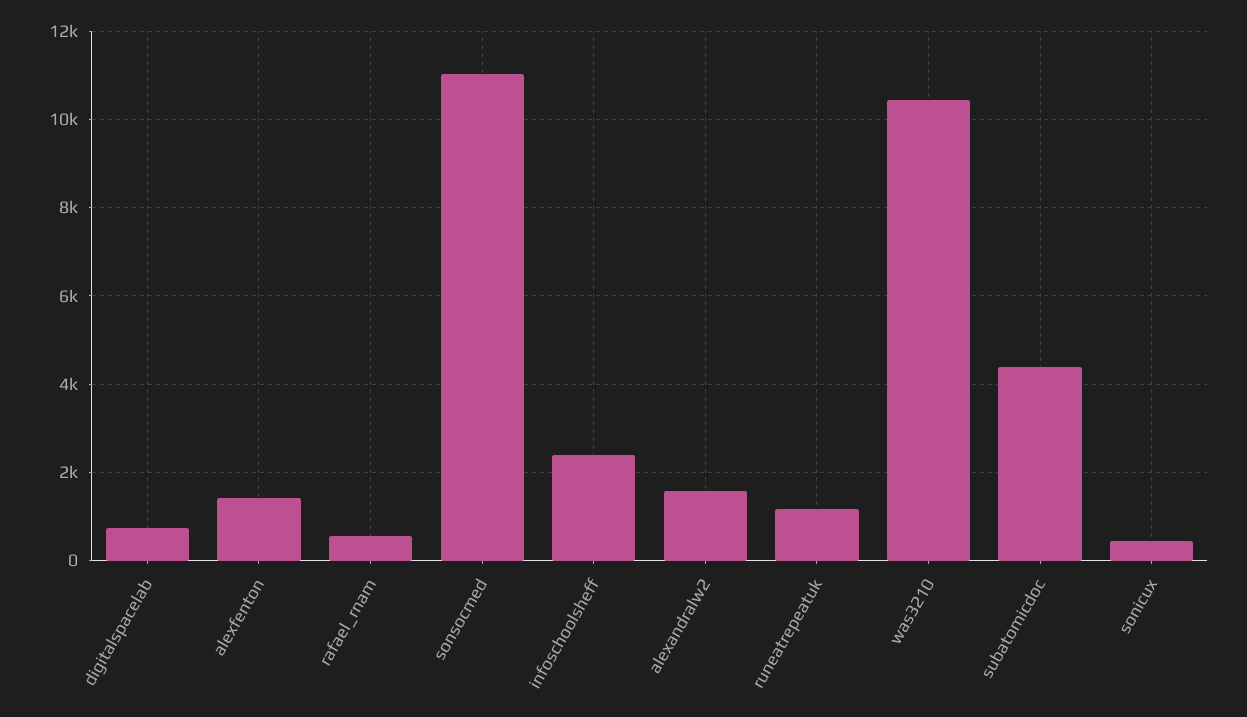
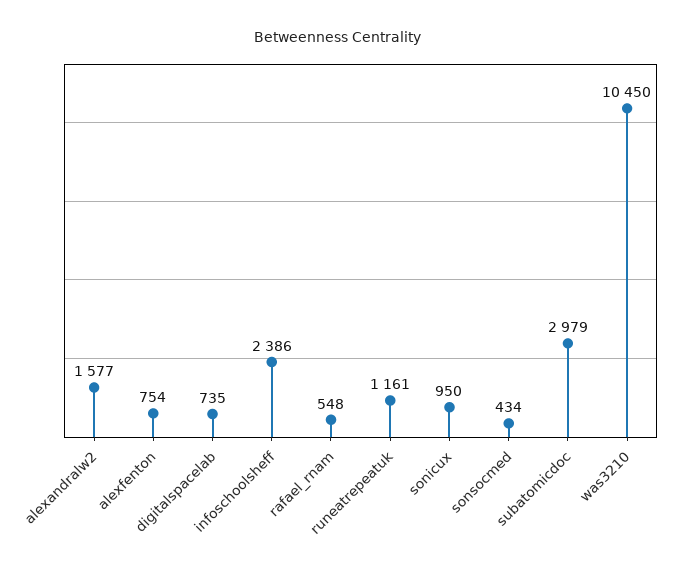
alexfenton: 1400 -> 754
sonsocmed: 11000 -> 434
subatomicdoc: 4400 -> 2979
sonicux: 400 -> 950

